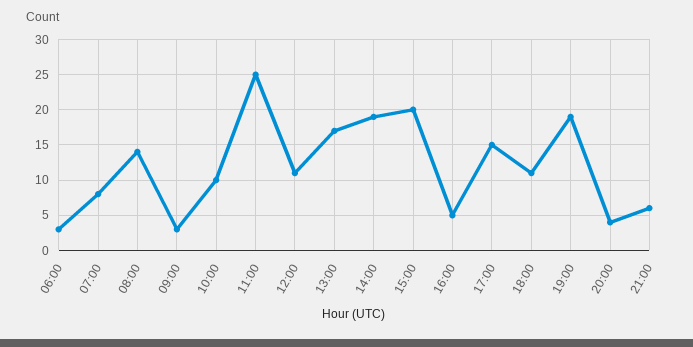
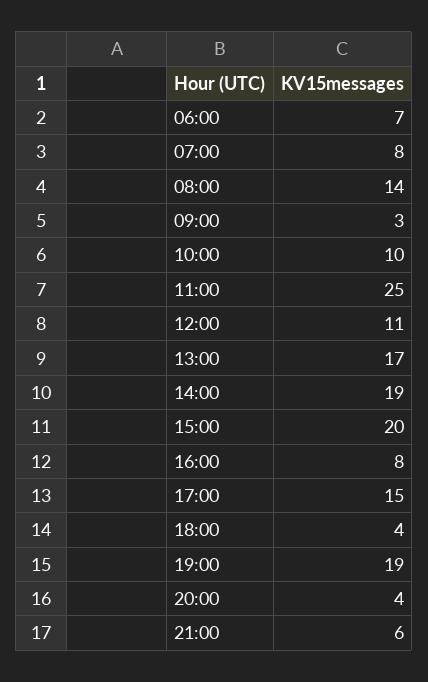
06:00: 3 -> 7
16:00: 5 -> 8
18:00: 11 -> 4

